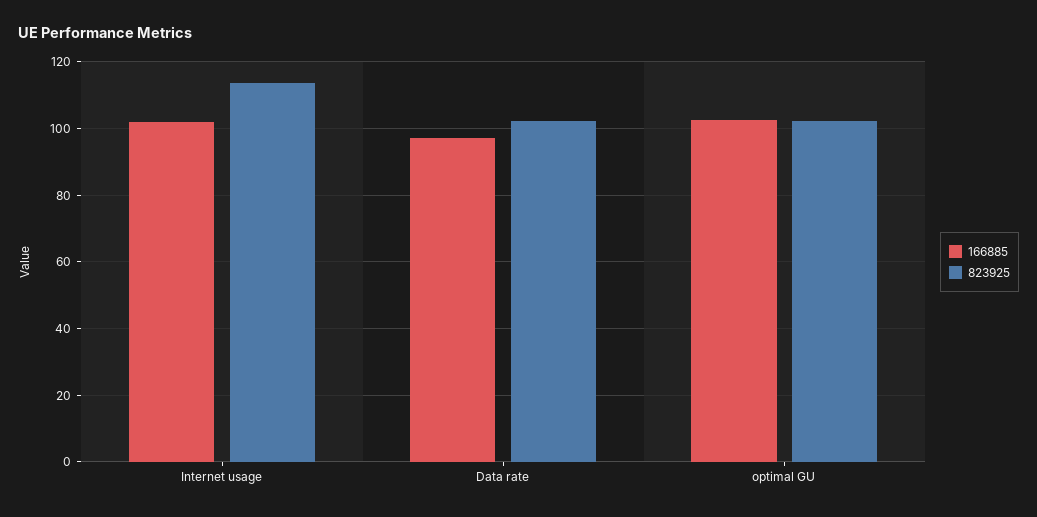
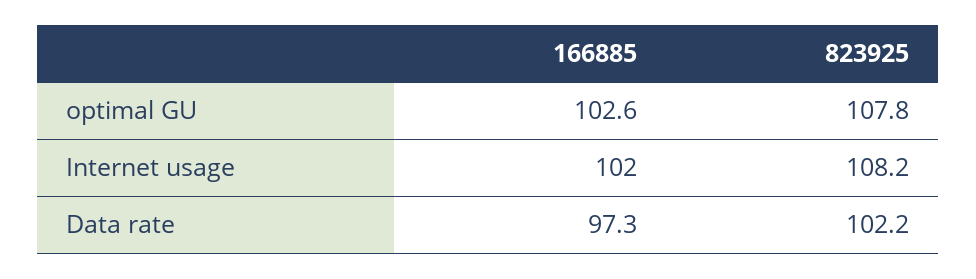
823925, Internet usage: 114 -> 108.2
823925, optimal GU: 102 -> 107.8

